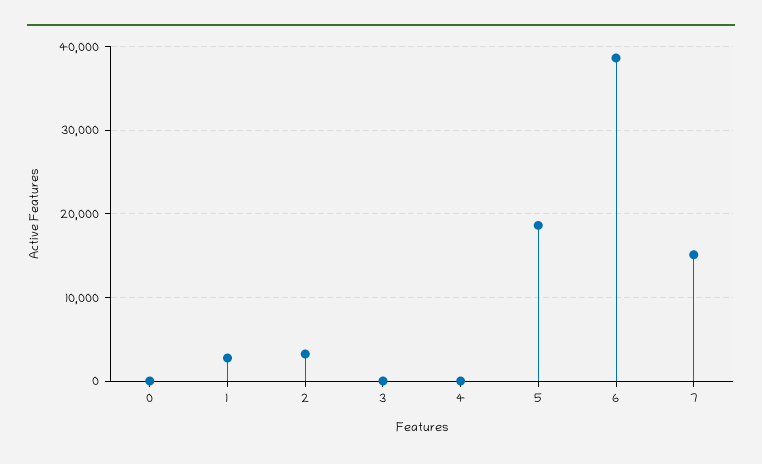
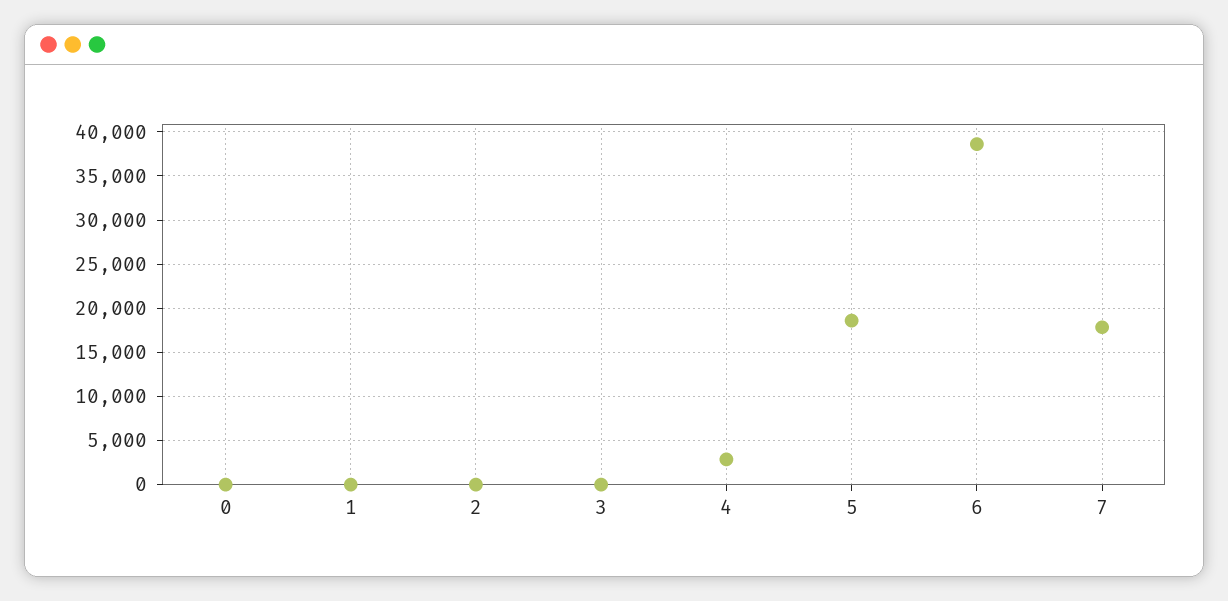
1: 3000 -> 0
2: 3000 -> 0
4: 0 -> 3000
7: 15000 -> 18000

